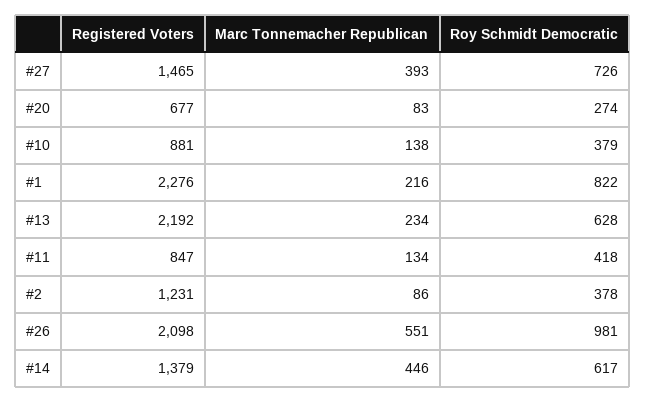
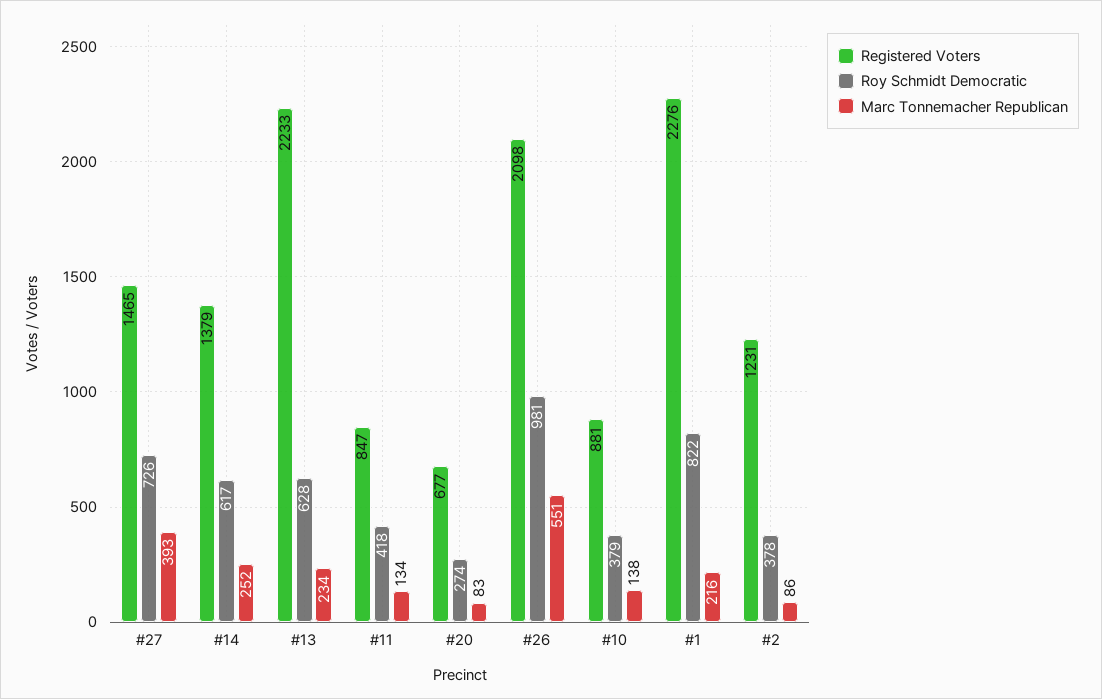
Registered Voters, #13: 2192 -> 2233
Marc Tonnemacher Republican, #14: 446 -> 252

